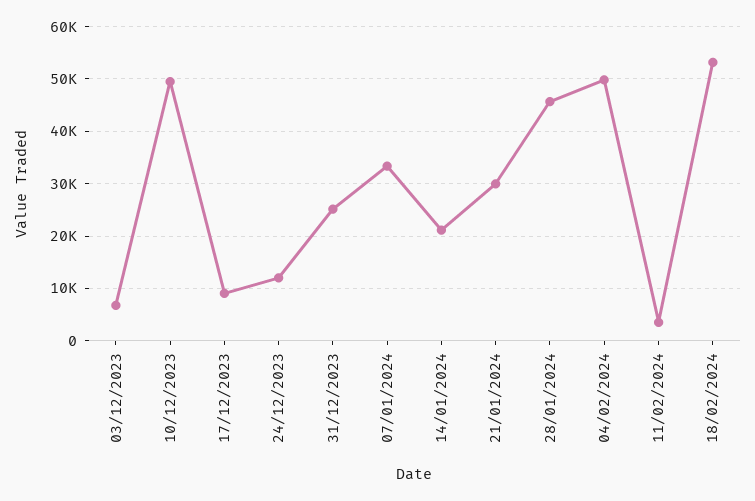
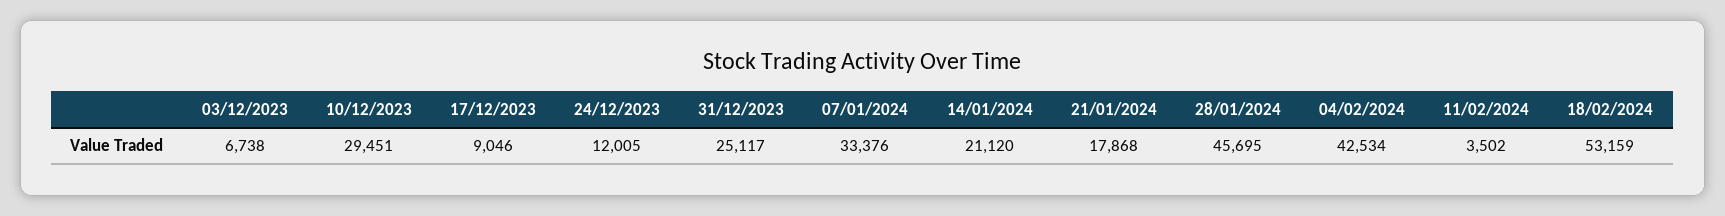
10/12/2023: 50000 -> 29451
21/01/2024: 30000 -> 17868
04/02/2024: 50000 -> 42534

